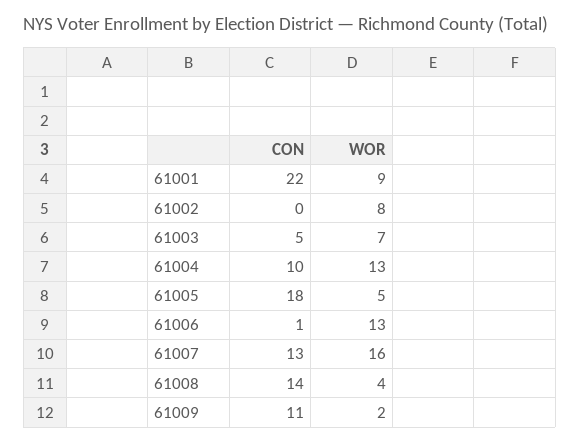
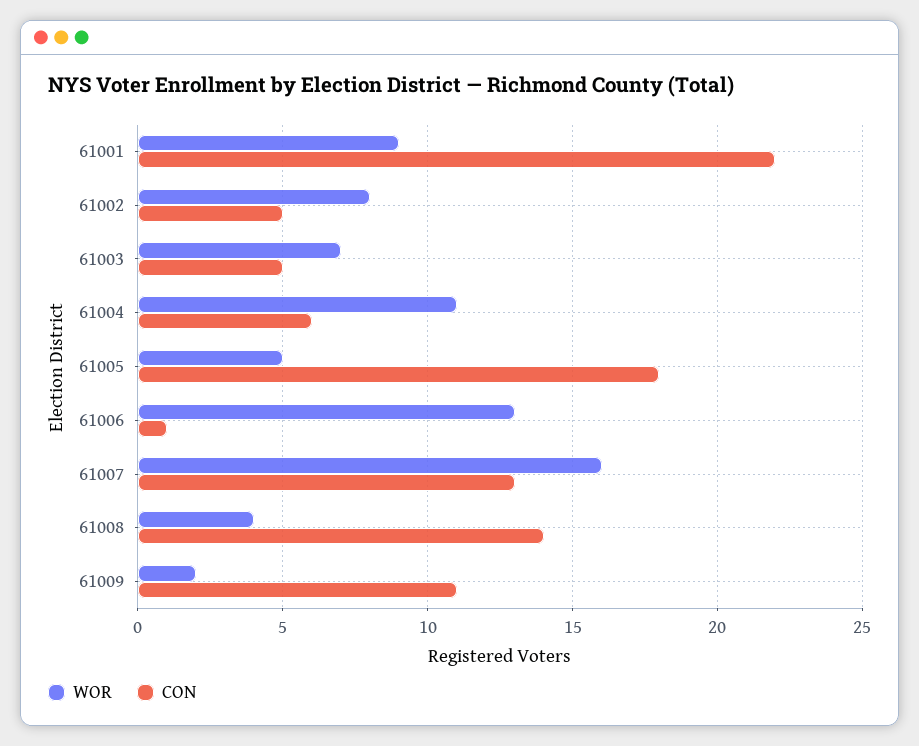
CON, 61002: 0 -> 5
CON, 61004: 10 -> 6
WOR, 61004: 13 -> 11

